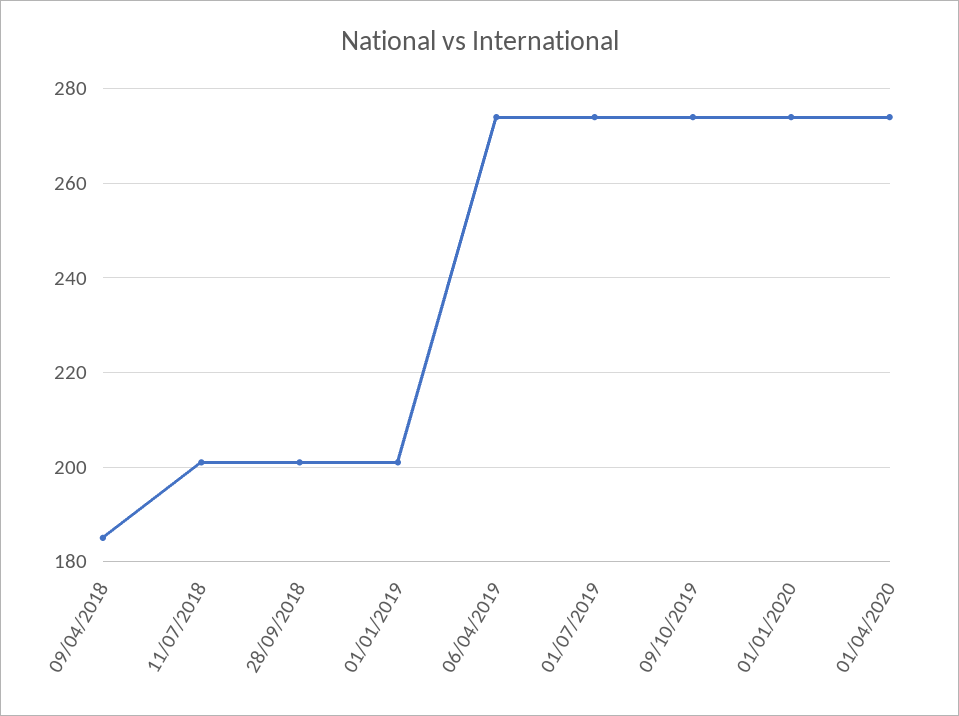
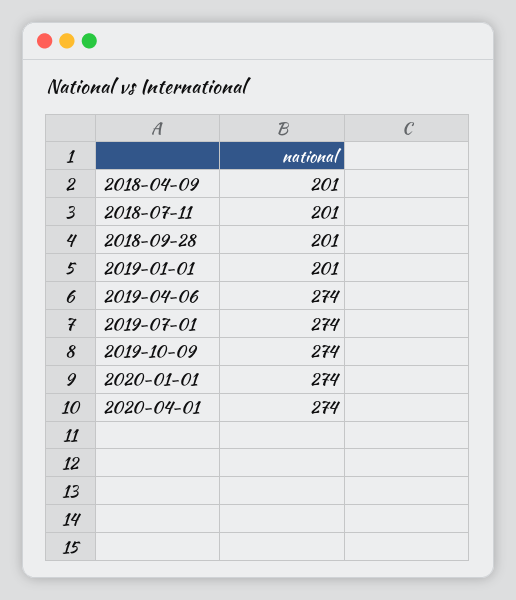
09/04/2018: 185 -> 201

